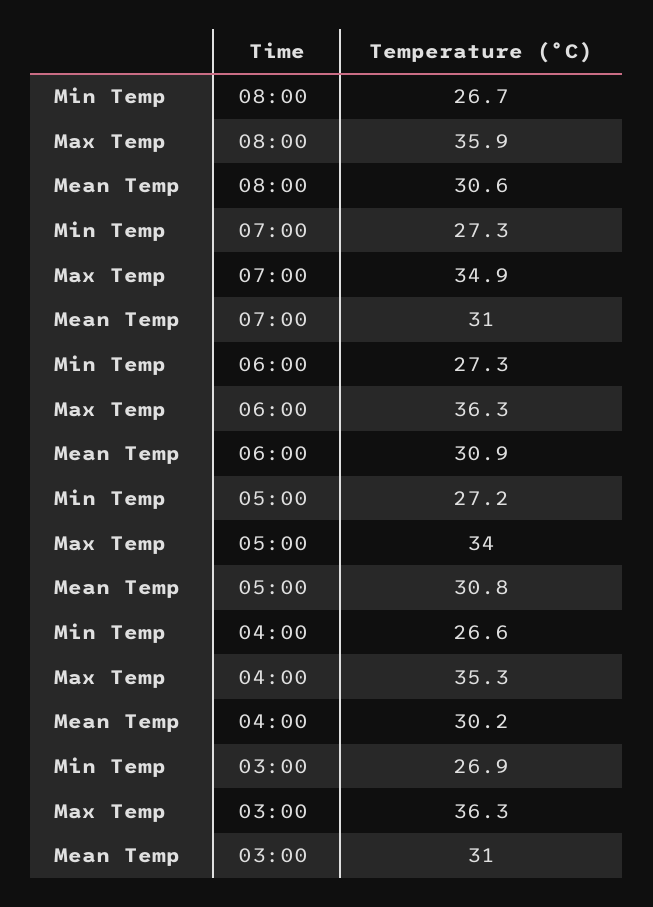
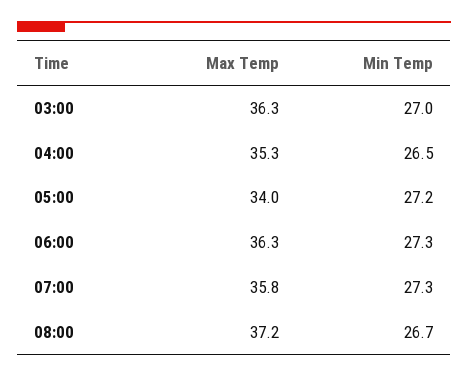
Max Temp, 08:00: 35.9 -> 37.2
Mean Temp, 08:00: 30.6 -> none
Max Temp, 07:00: 34.9 -> 35.8
Mean Temp, 07:00: 31 -> none
Mean Temp, 06:00: 30.9 -> none
Mean Temp, 05:00: 30.8 -> none
Min Temp, 04:00: 26.6 -> 26.5
Mean Temp, 04:00: 30.2 -> none
Min Temp, 03:00: 26.9 -> 27
Mean Temp, 03:00: 31 -> none

